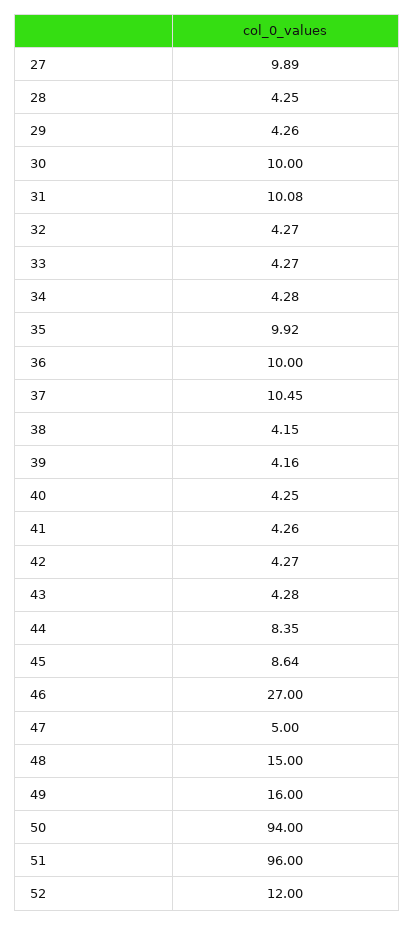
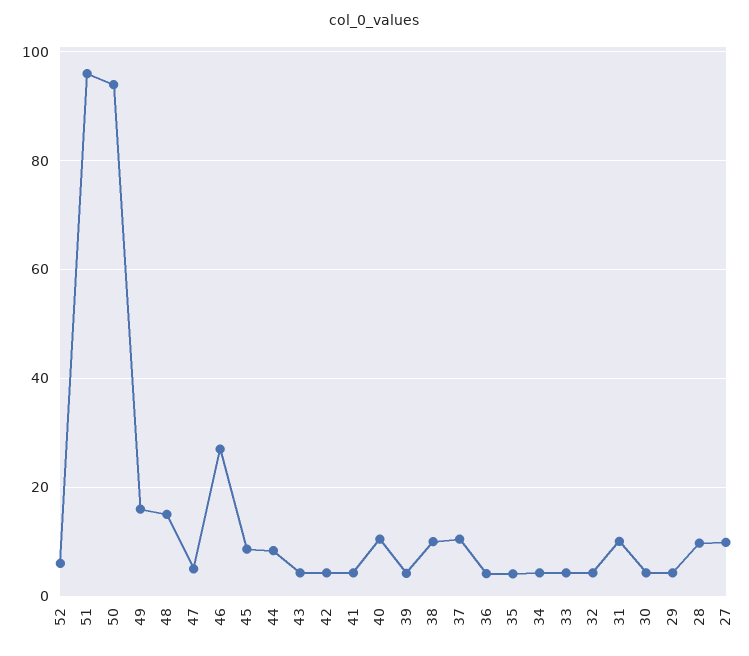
28: 4.25 -> 10
30: 10 -> 4
35: 9.92 -> 4
36: 10 -> 4
38: 4.15 -> 10
40: 4.25 -> 10
52: 12 -> 6

